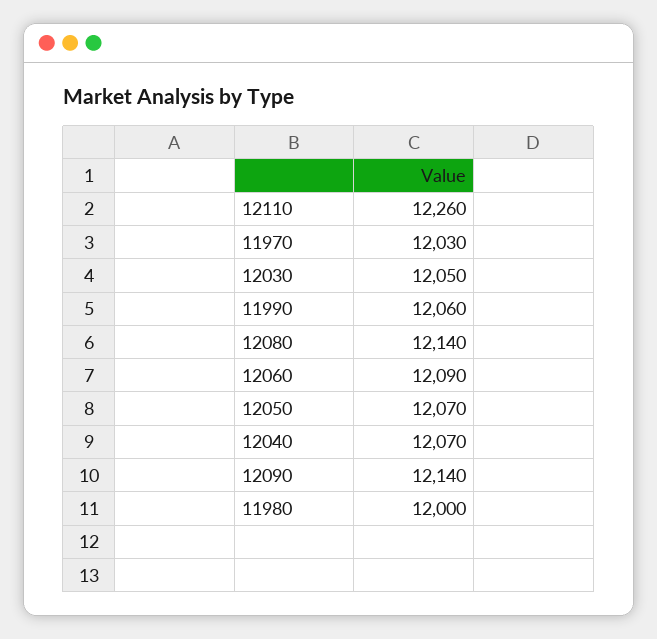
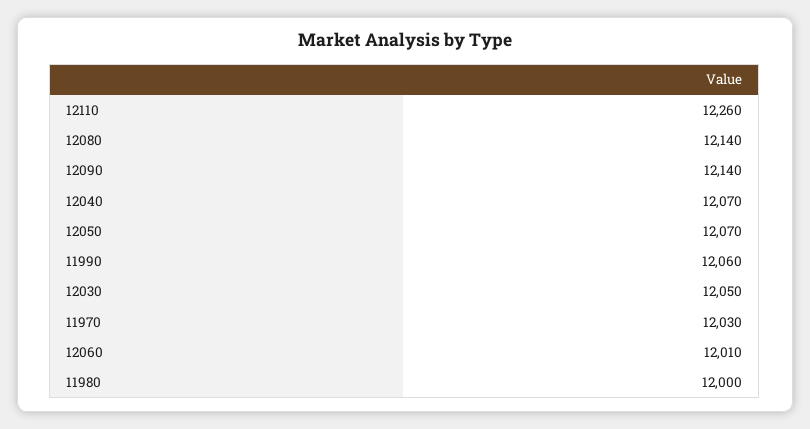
12060: 12090 -> 12010

